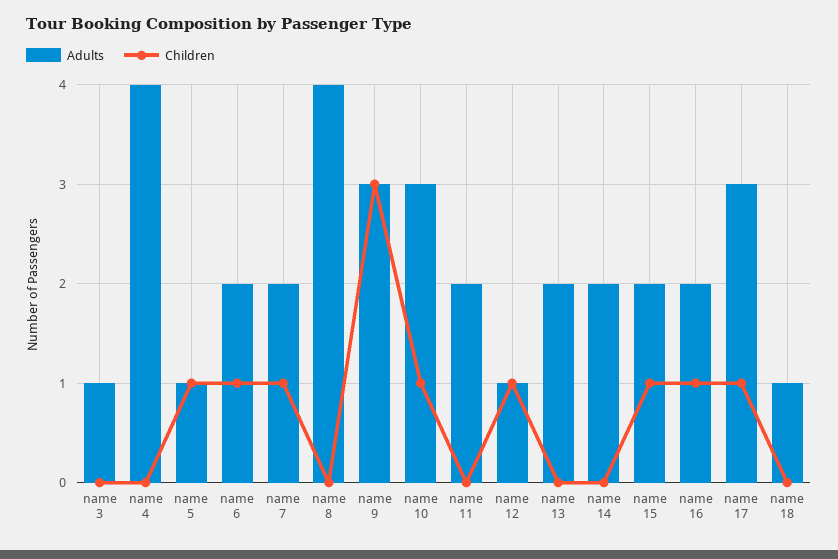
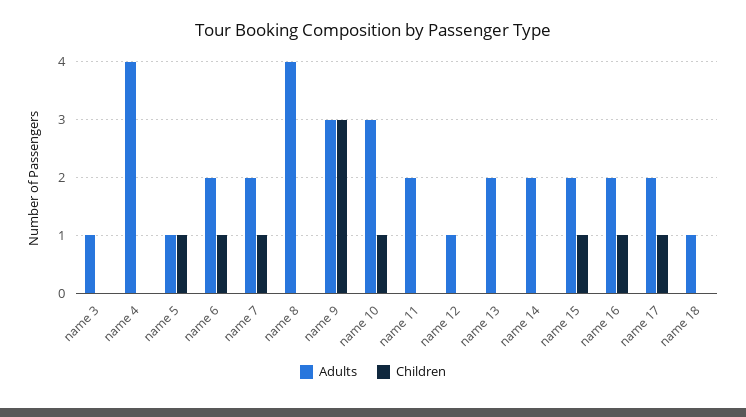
Children, name 12: 1 -> 0
Adults, name 17: 3 -> 2

